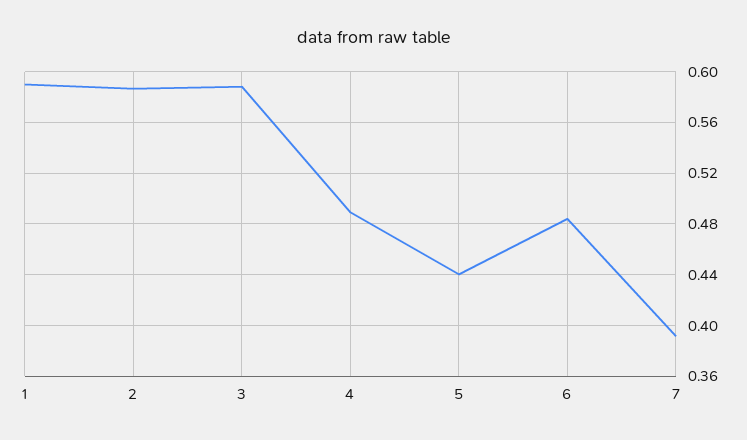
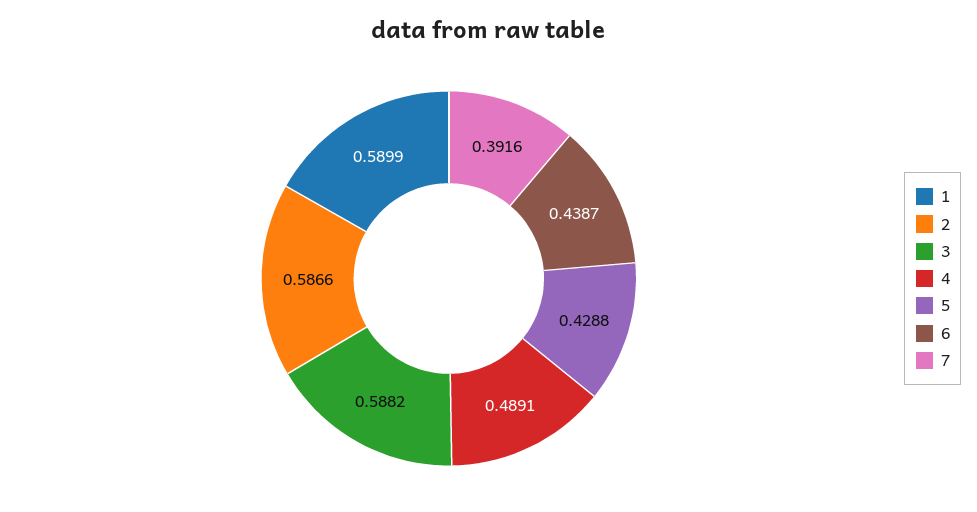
5: 0.44 -> 0.4288
6: 0.485 -> 0.4387

